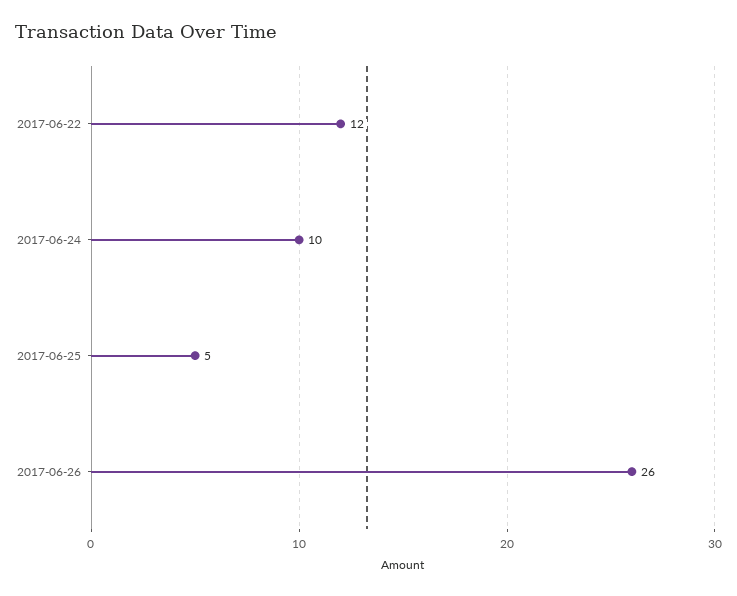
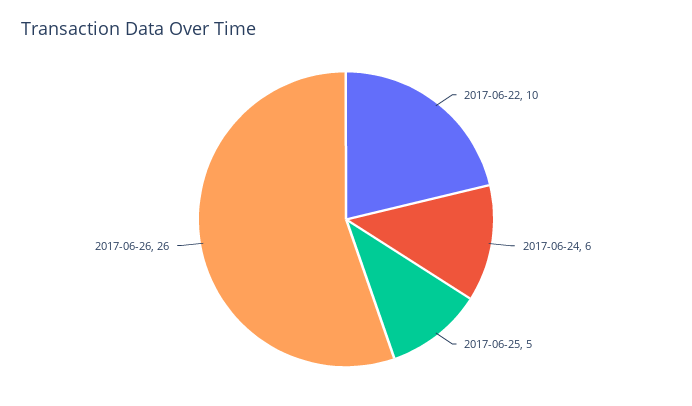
2017-06-22: 12 -> 10
2017-06-24: 10 -> 6

